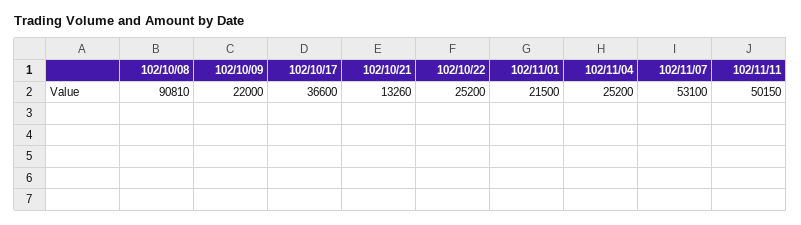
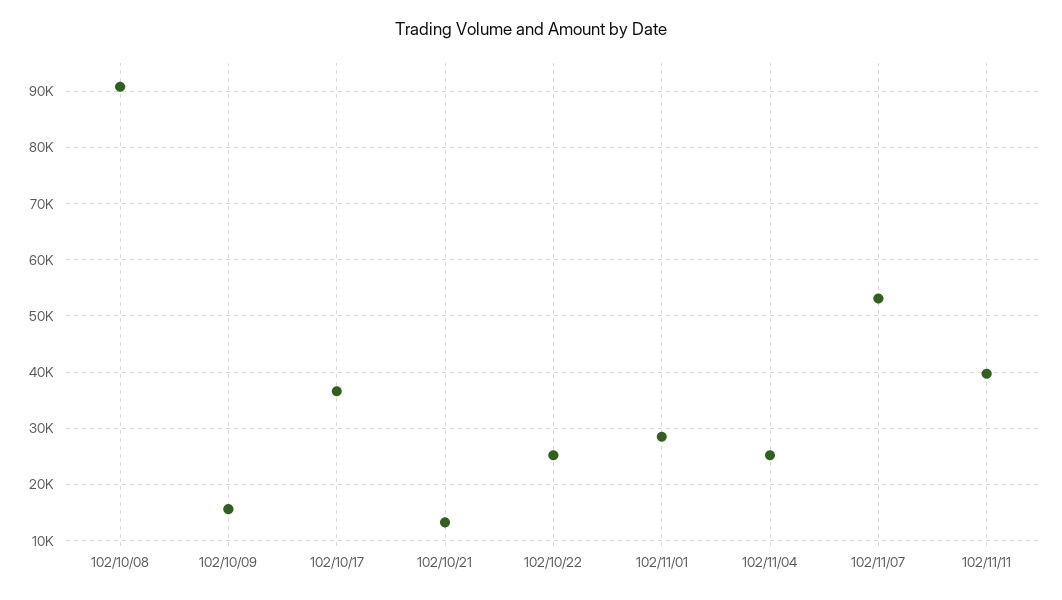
102/10/09: 22000 -> 16000
102/11/01: 21500 -> 28000
102/11/11: 50150 -> 40000

